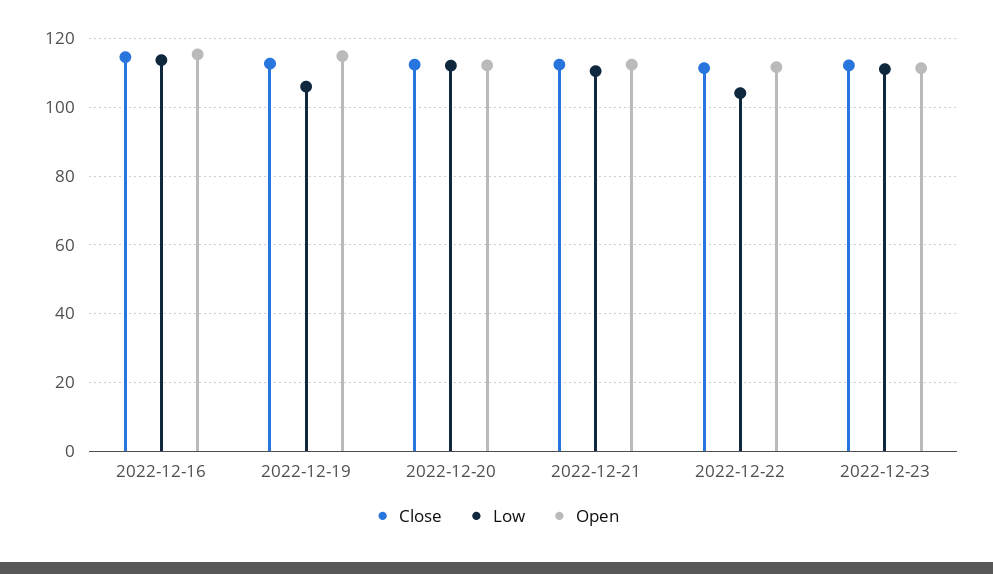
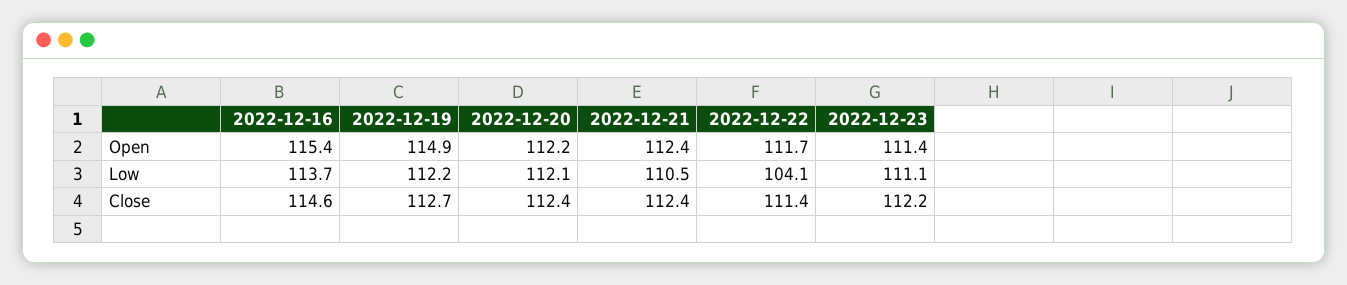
Low, 2022-12-19: 106 -> 112.2

